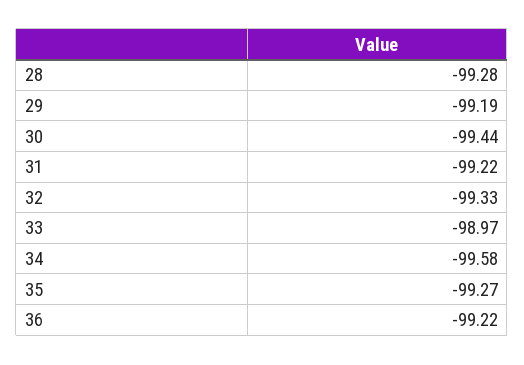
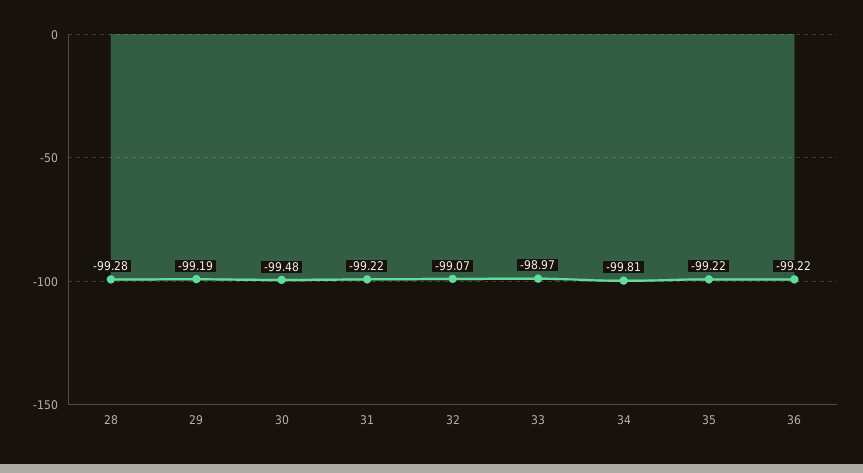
30: -99.44 -> -99.48
32: -99.33 -> -99.07
34: -99.58 -> -99.81
35: -99.27 -> -99.22

